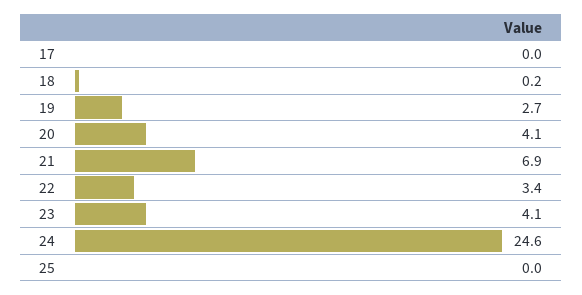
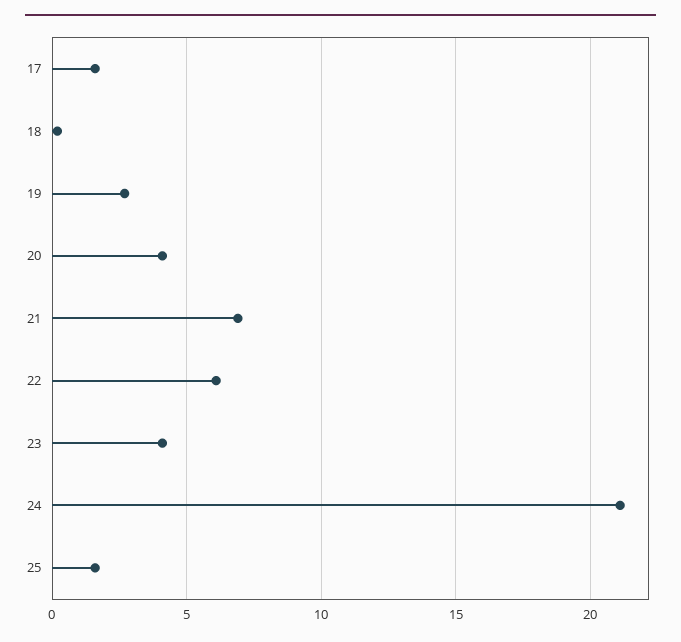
17: 0 -> 1.5
22: 3.4 -> 6
24: 24.6 -> 21
25: 0 -> 1.5

